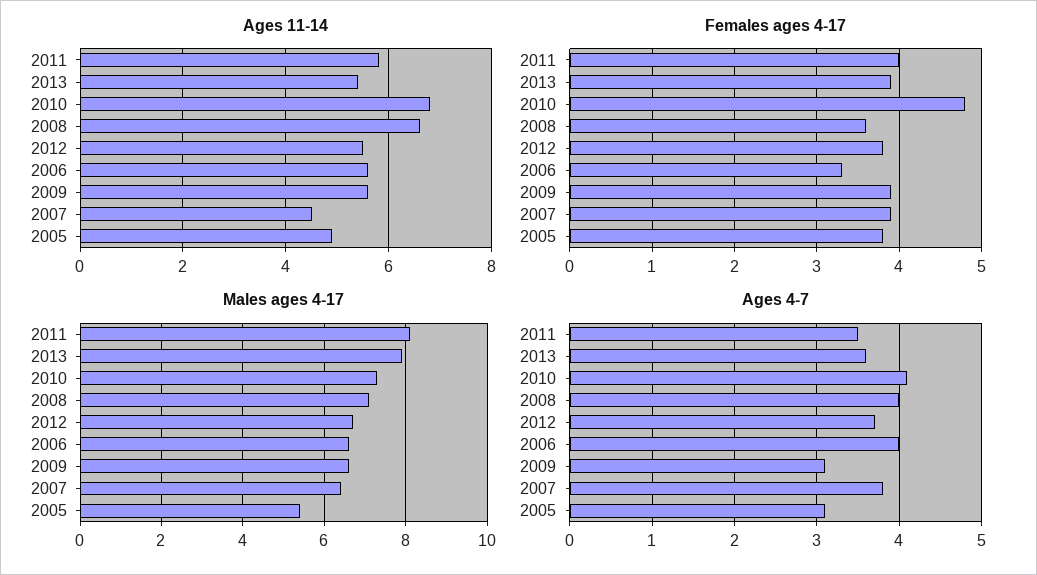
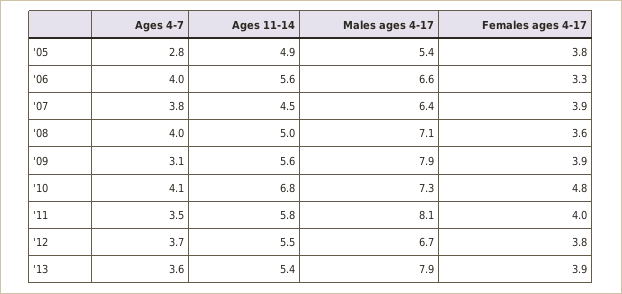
Ages 11-14, 2008: 6.5 -> 5
Males ages 4-17, 2009: 6.5 -> 7.9
Ages 4-7, 2005: 3.1 -> 2.8

